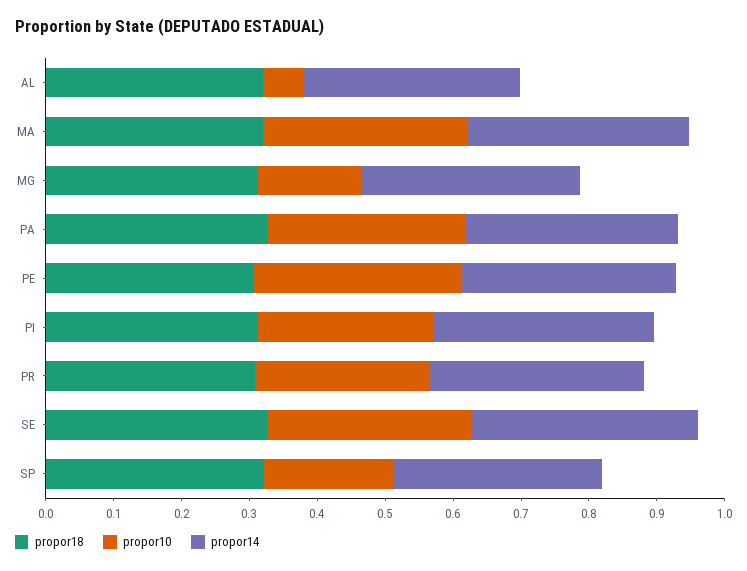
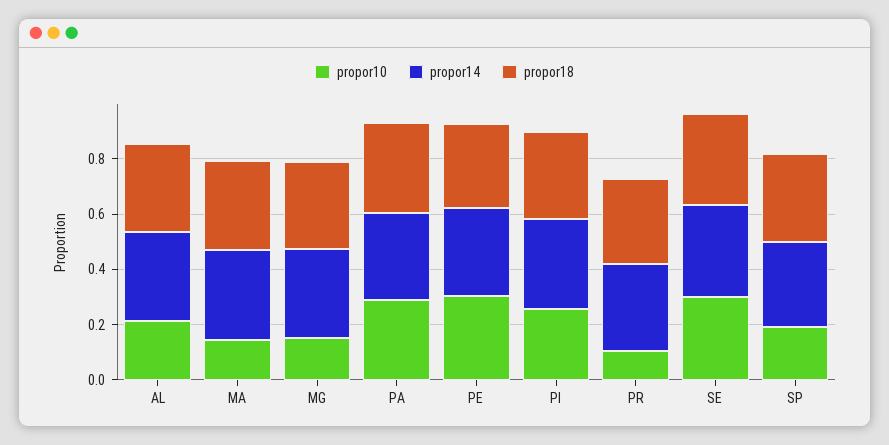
propor10, AL: 0.06 -> 0.2
propor10, MA: 0.3 -> 0.15
propor10, PR: 0.26 -> 0.1

